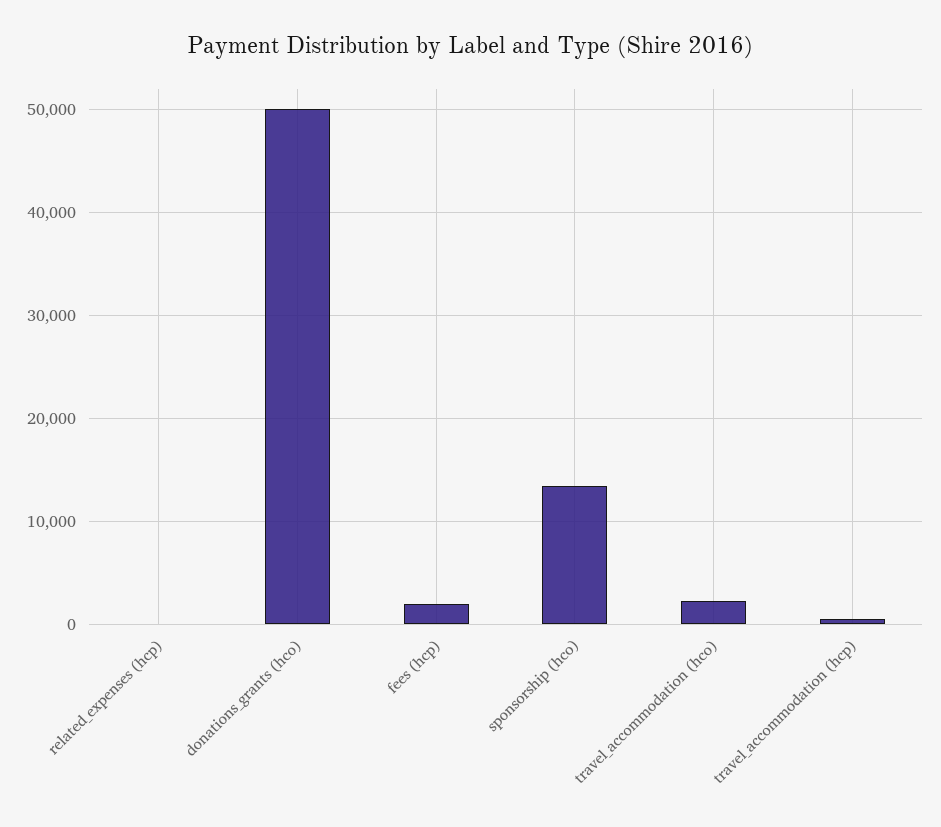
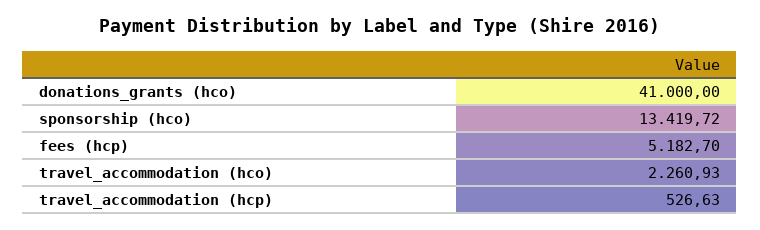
related_expenses (hcp): 0 -> none
donations_grants (hco): 50000 -> 41000
fees (hcp): 2000 -> 5182.7

